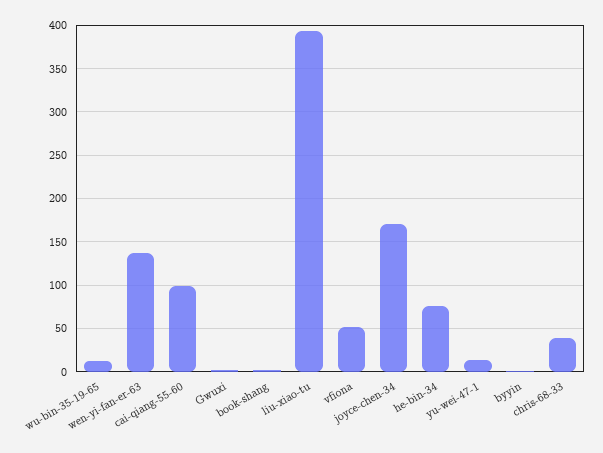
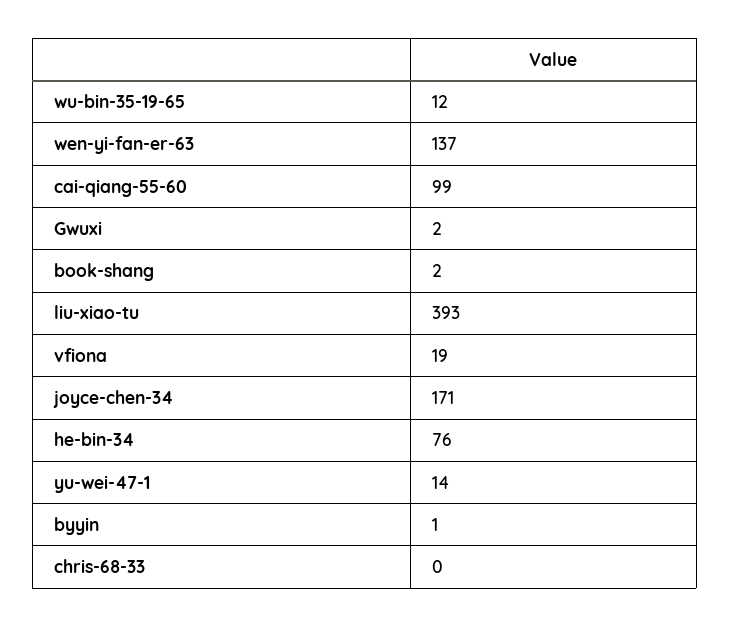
vfiona: 50 -> 19
chris-68-33: 40 -> 0

